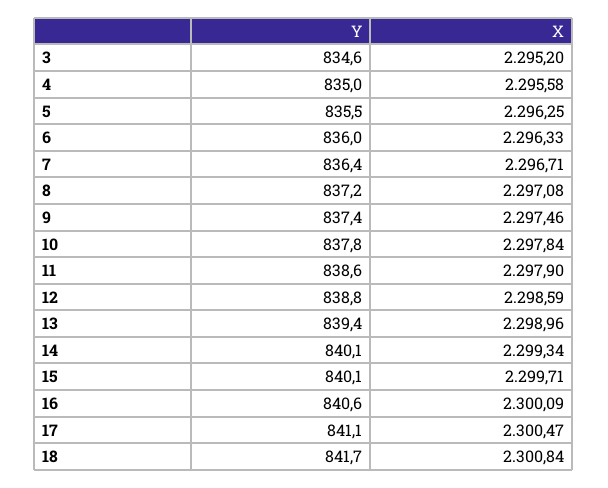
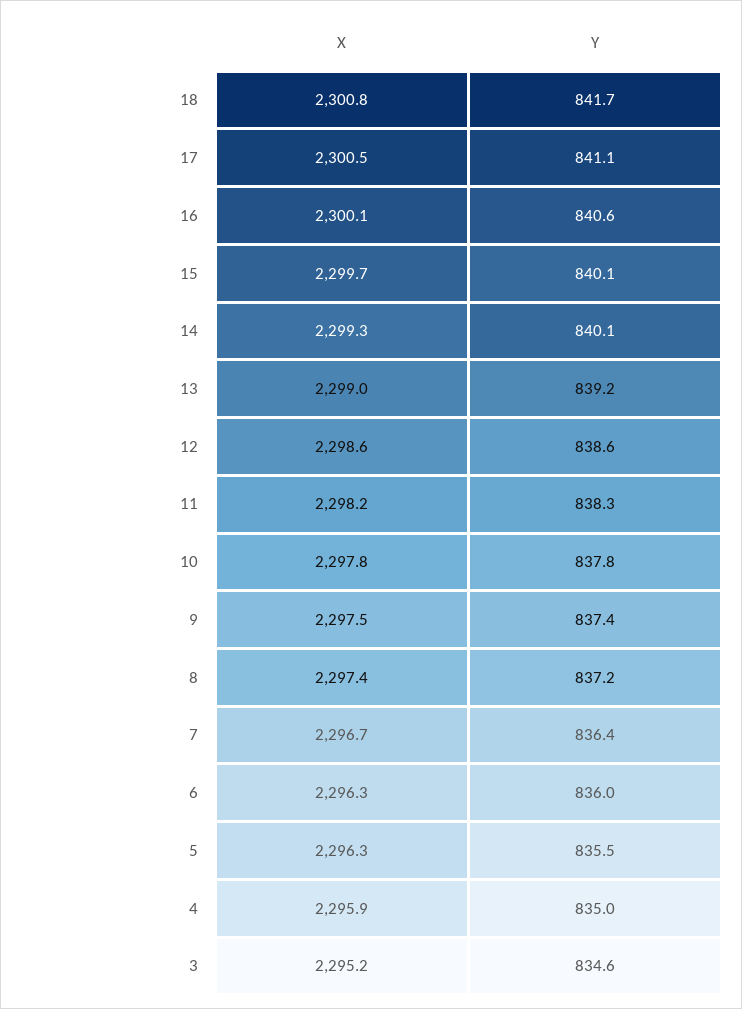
X, 4: 2295.58 -> 2295.9
X, 8: 2297.08 -> 2297.4
Y, 11: 838.6 -> 838.3
X, 11: 2297.9 -> 2298.2
Y, 12: 838.8 -> 838.6
Y, 13: 839.4 -> 839.2

